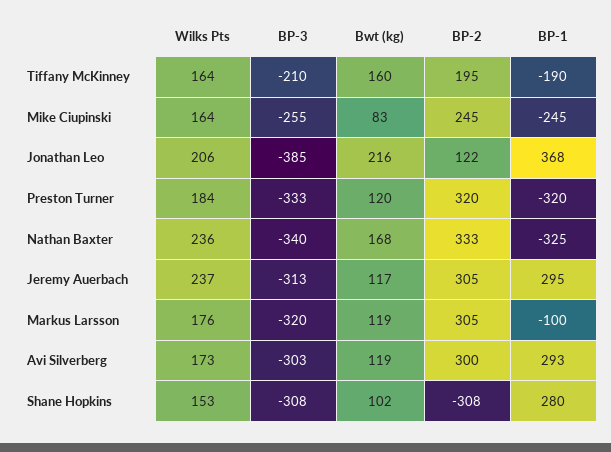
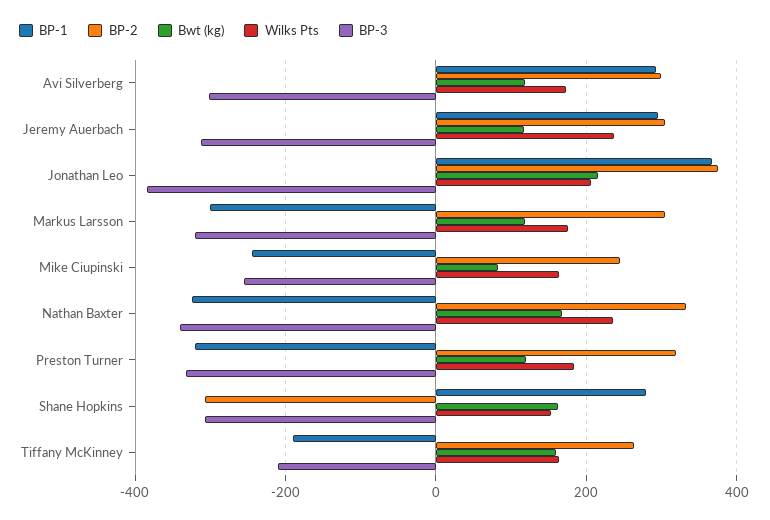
BP-2, Tiffany McKinney: 195 -> 260
BP-2, Jonathan Leo: 122 -> 380
BP-1, Markus Larsson: -100 -> -300
Bwt (kg), Shane Hopkins: 102 -> 160

